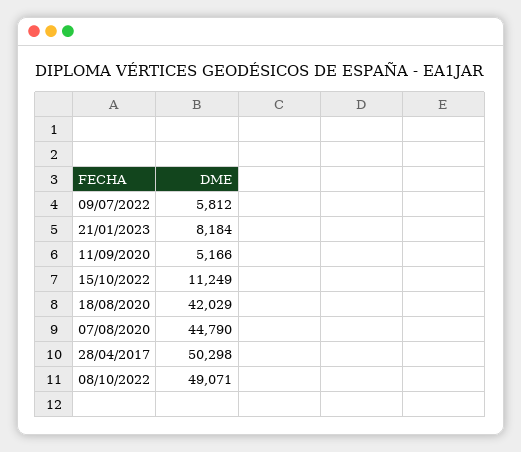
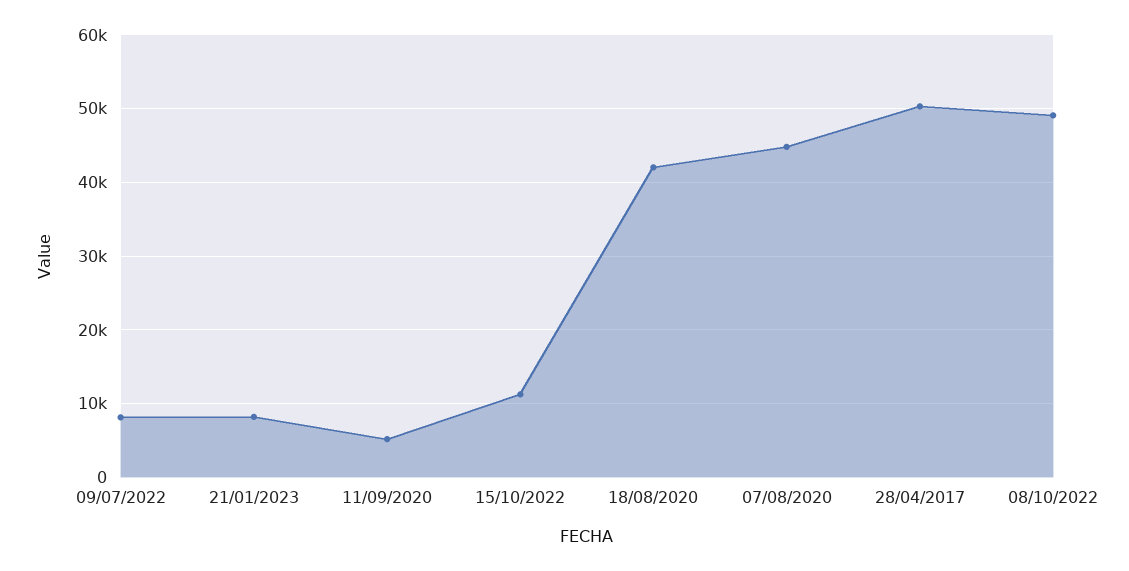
09/07/2022: 5812 -> 8000

